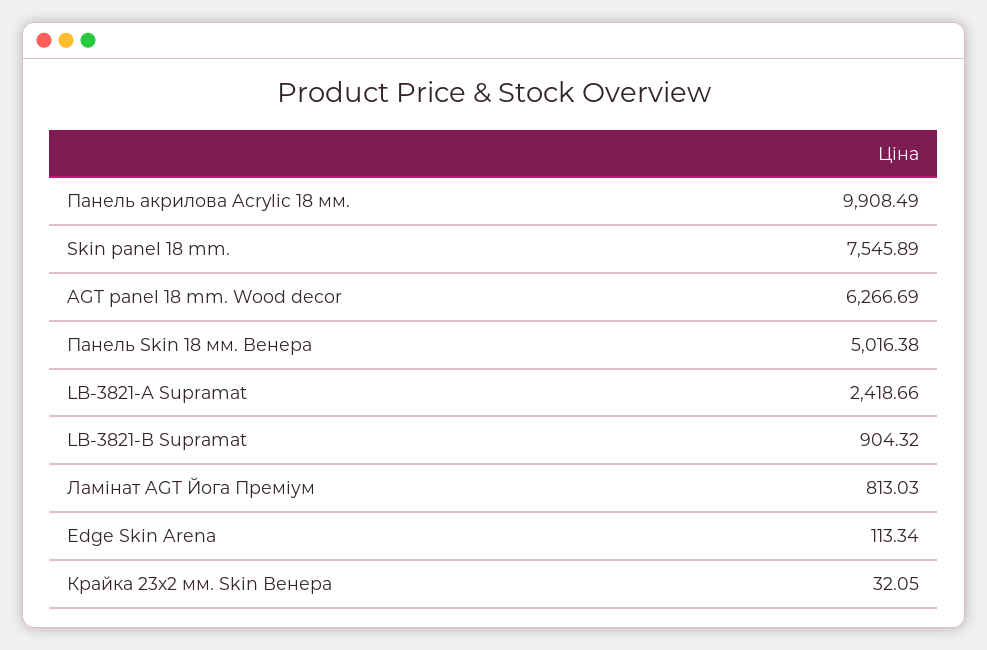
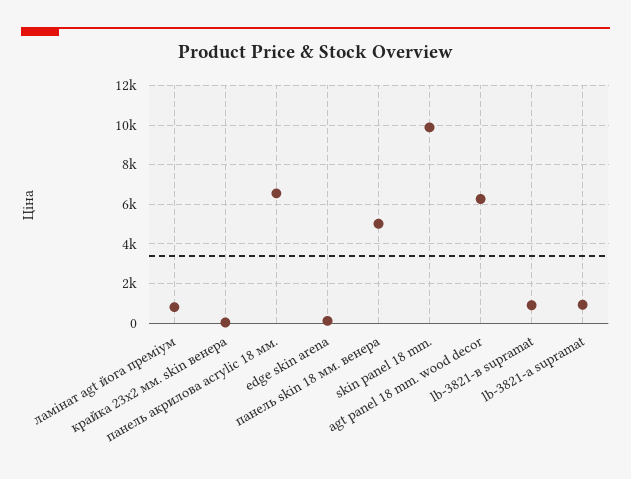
Панель акрилова Acrylic 18 мм.: 9908.49 -> 6500
Skin panel 18 mm.: 7545.89 -> 10000
LB-3821-А Supramat: 2418.66 -> 1000

